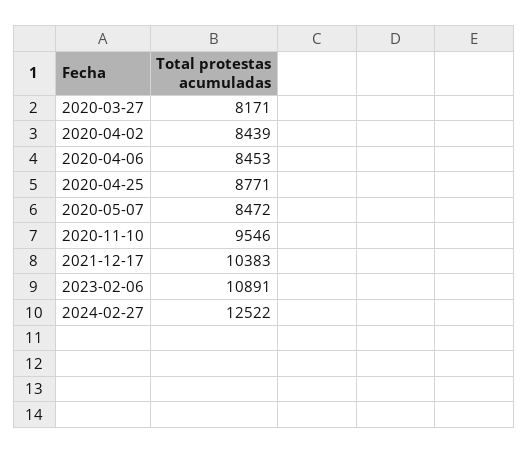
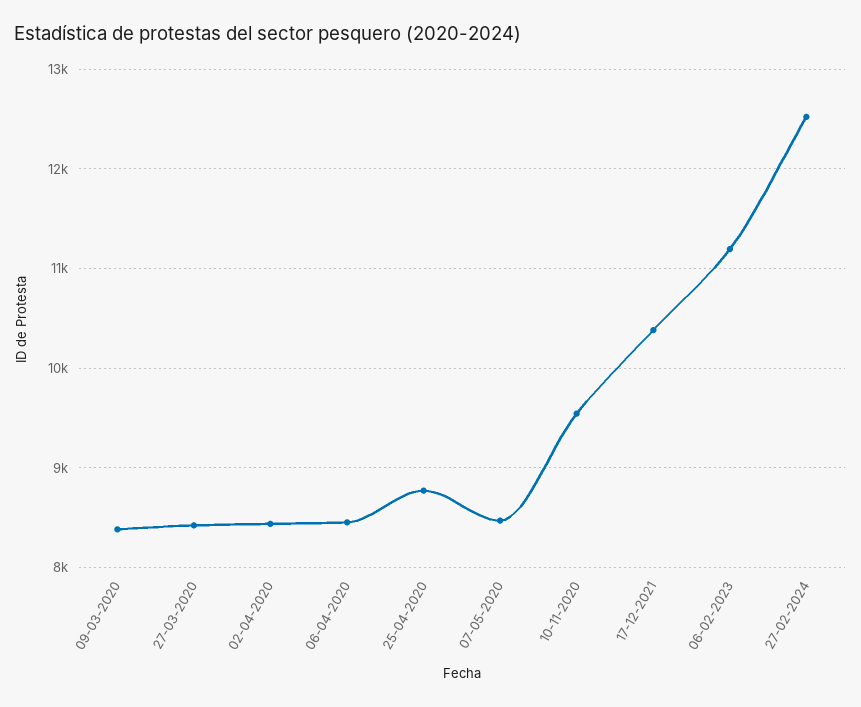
2020-03-27: 8171 -> 8400
2023-02-06: 10891 -> 11200
09-03-2020: none -> 8400

